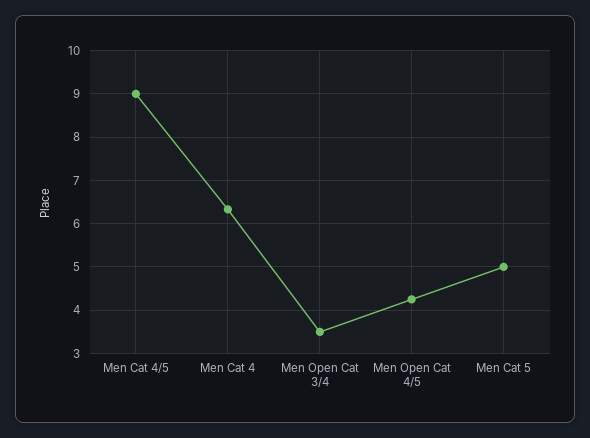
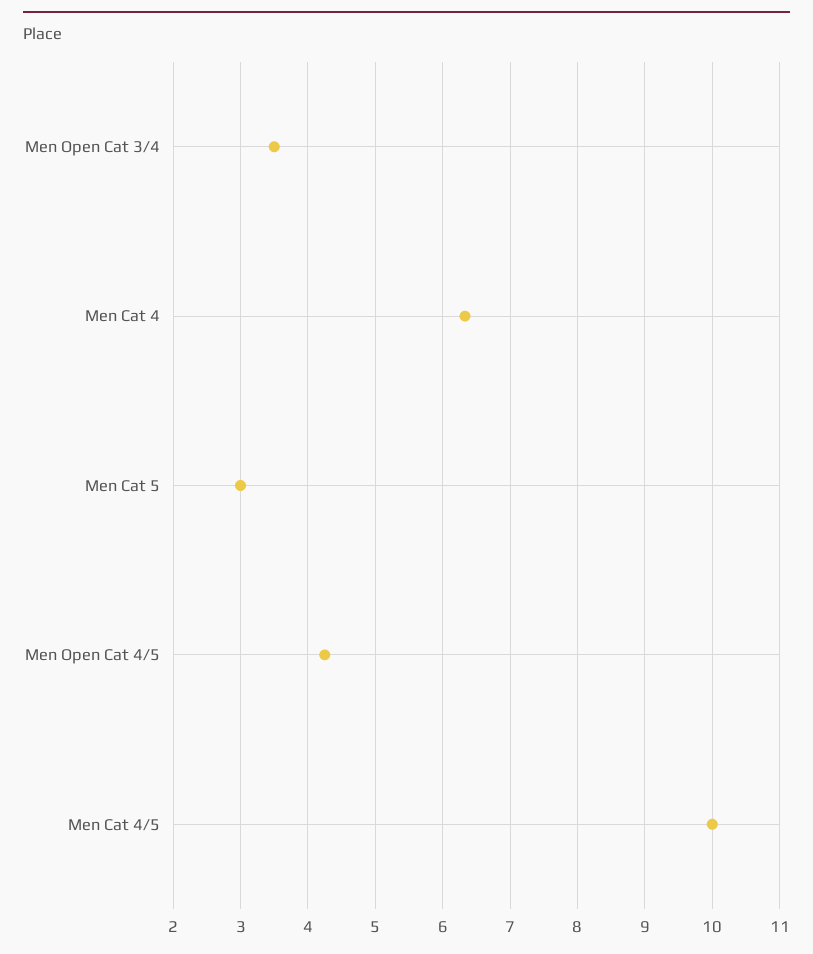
Men Cat 4/5: 9 -> 10
Men Cat 5: 5 -> 3

